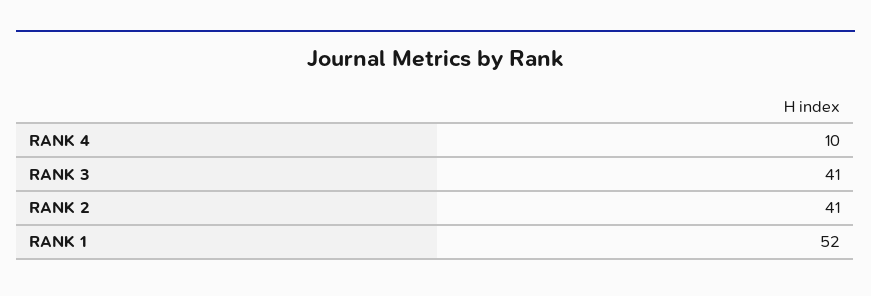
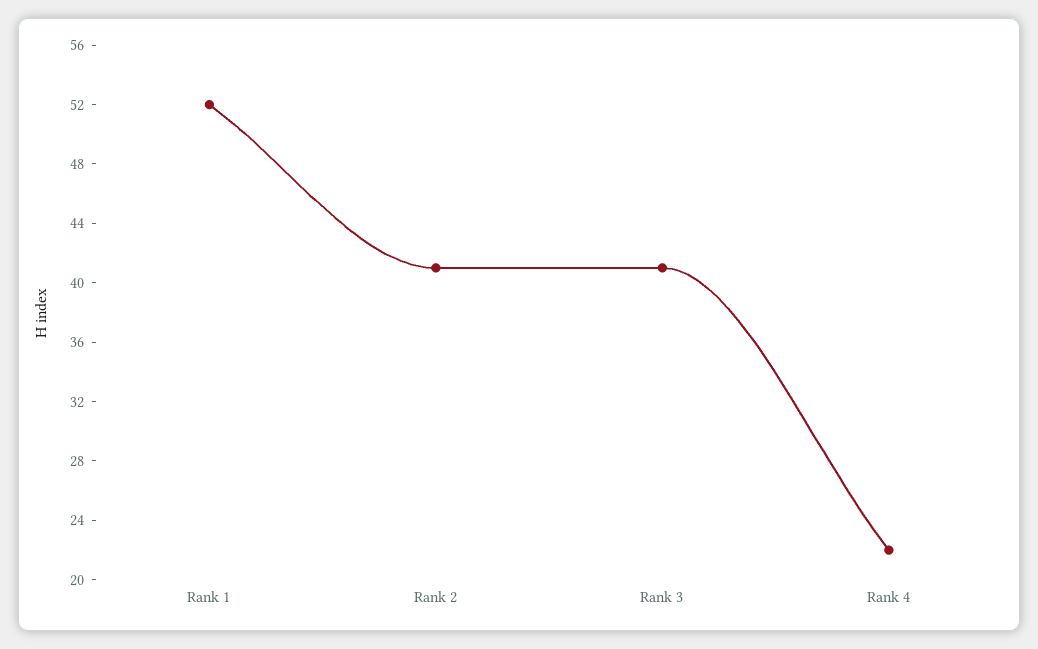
RANK 4: 10 -> 22

